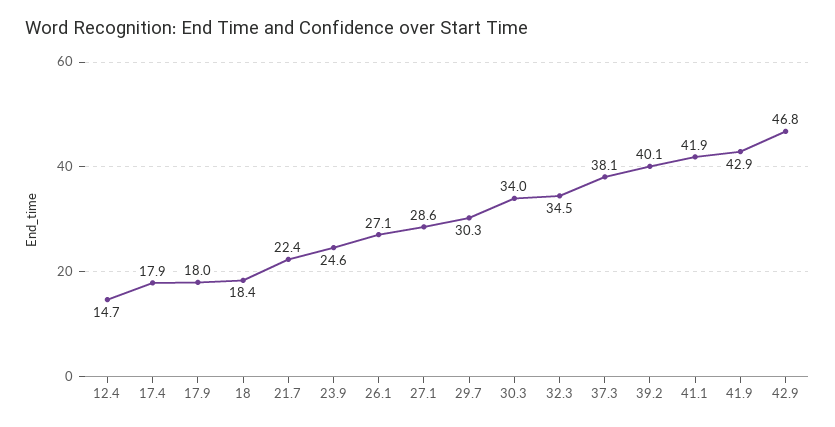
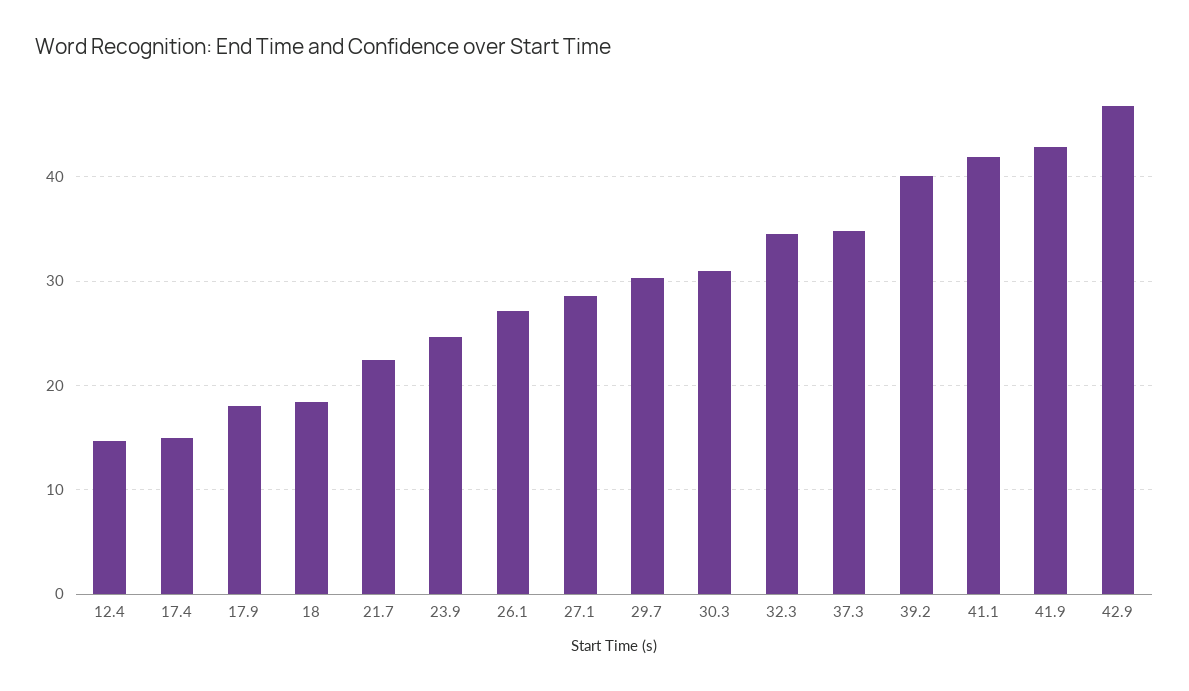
17.4: 17.9 -> 15
30.3: 34 -> 31
37.3: 38.1 -> 35

